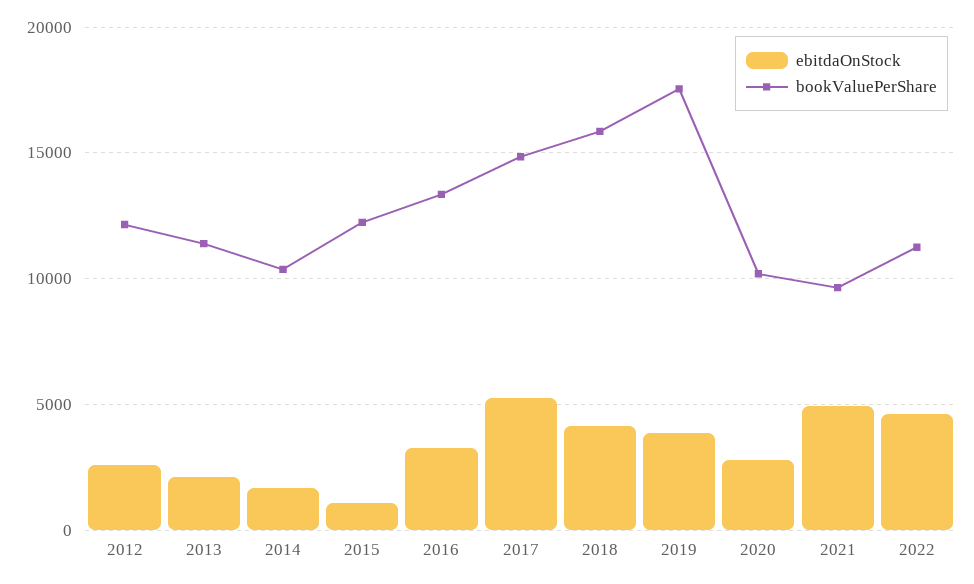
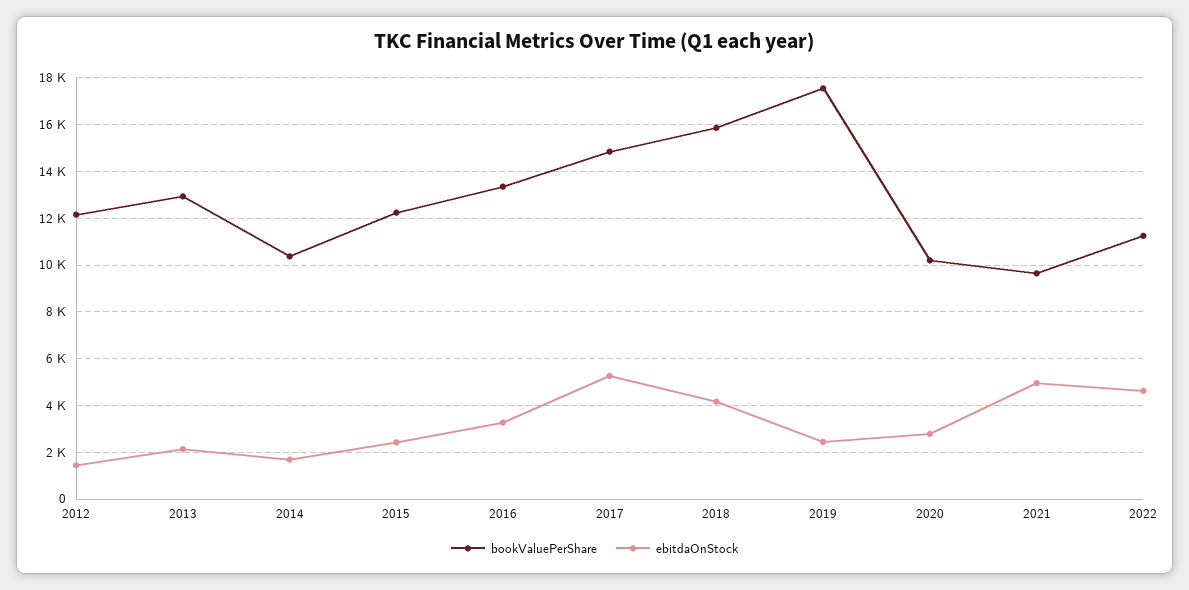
ebitdaOnStock, 2012: 2500 -> 1500
bookValuePerShare, 2013: 11500 -> 13000
ebitdaOnStock, 2015: 1000 -> 2500
ebitdaOnStock, 2019: 4000 -> 2500

